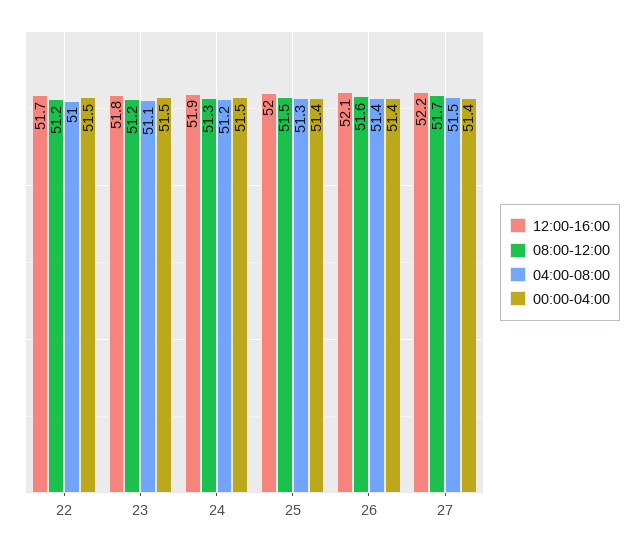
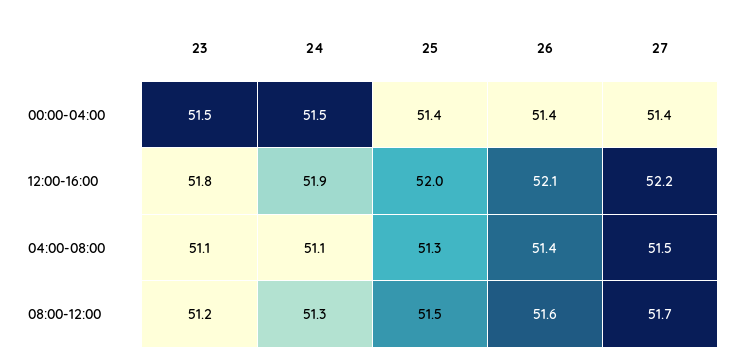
12:00-16:00, 22: 51.7 -> none
08:00-12:00, 22: 51.2 -> none
04:00-08:00, 22: 51 -> none
00:00-04:00, 22: 51.5 -> none
04:00-08:00, 24: 51.2 -> 51.1

